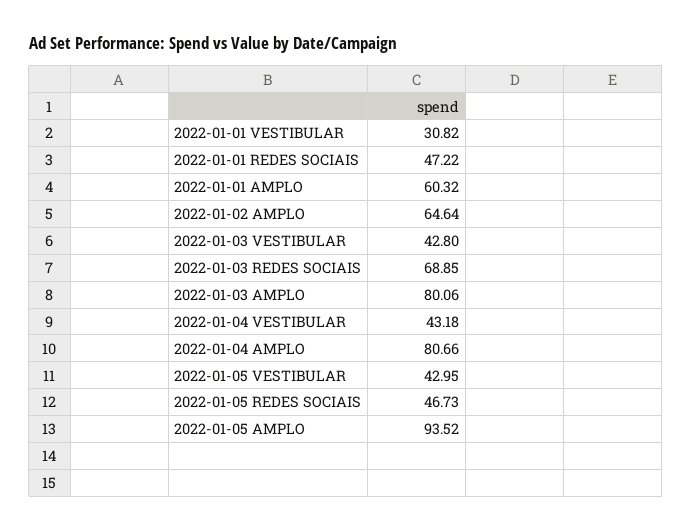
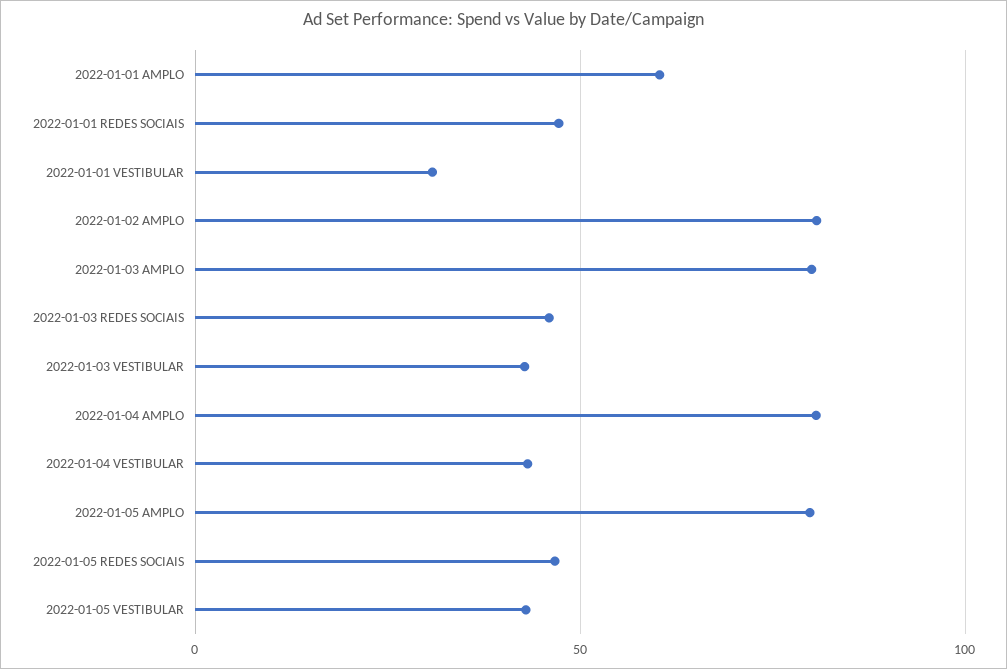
2022-01-02 AMPLO: 64.64 -> 80
2022-01-03 REDES SOCIAIS: 68.85 -> 45
2022-01-05 AMPLO: 93.52 -> 80

